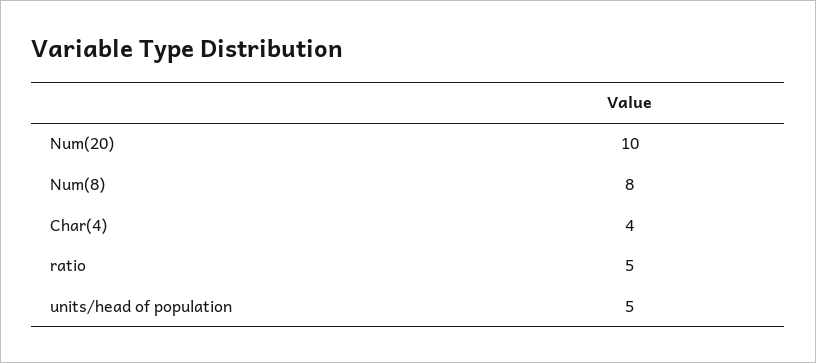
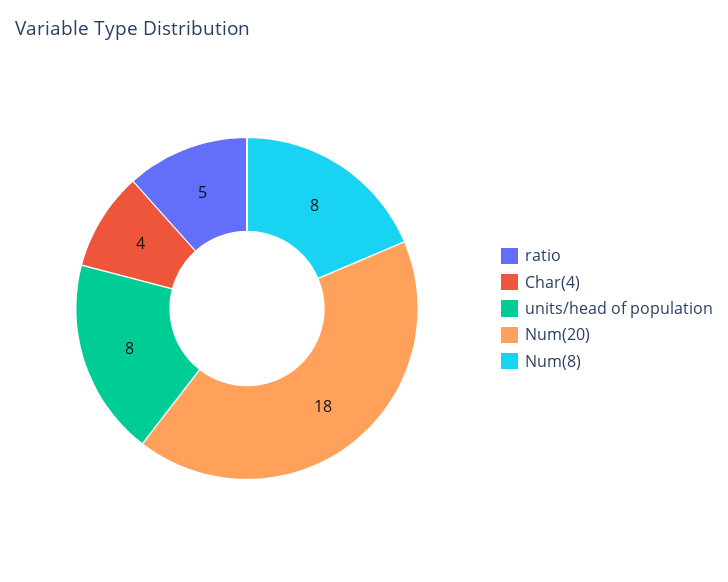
Num(20): 10 -> 18
units/head of population: 5 -> 8

